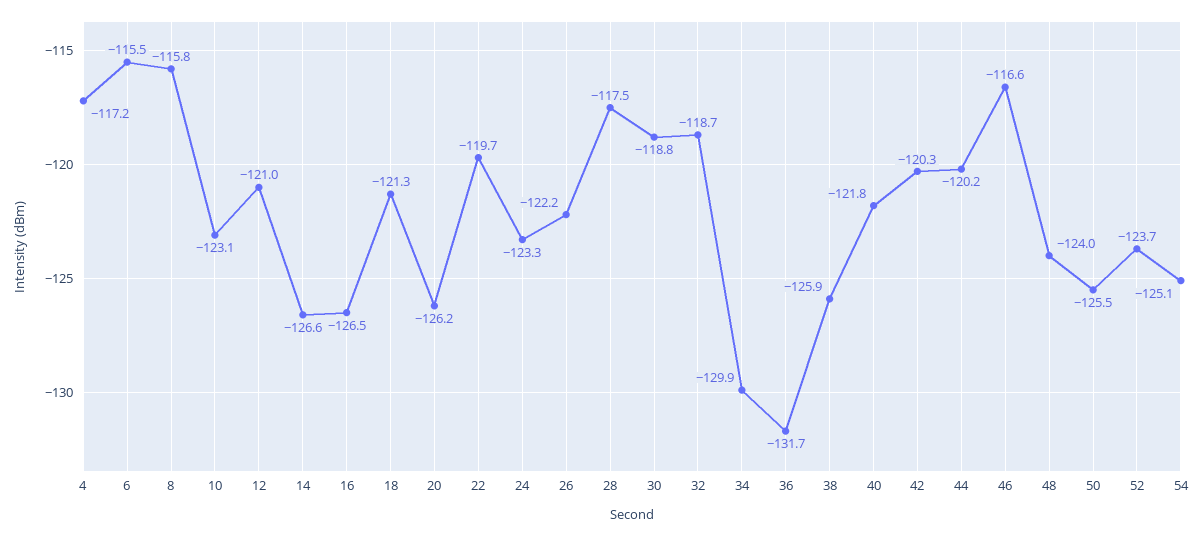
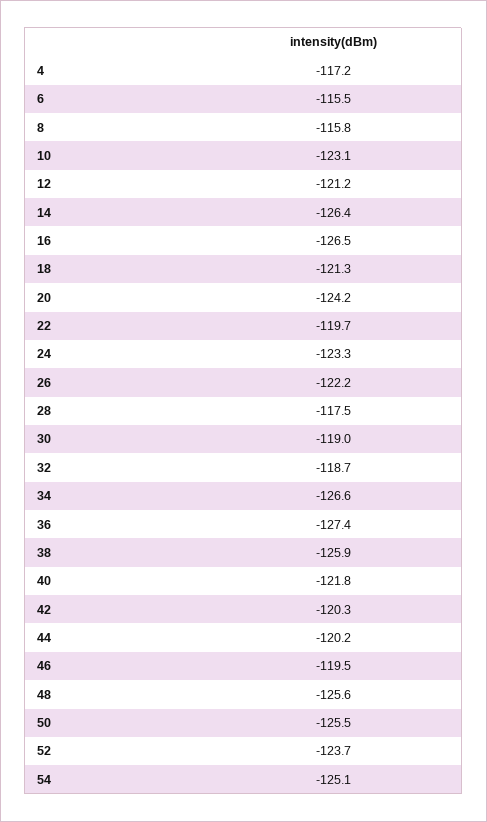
12: -121 -> -121.2
14: -126.6 -> -126.4
20: -126.2 -> -124.2
30: -118.8 -> -119
34: -129.9 -> -126.6
36: -131.7 -> -127.4
46: -116.6 -> -119.5
48: -124 -> -125.6

